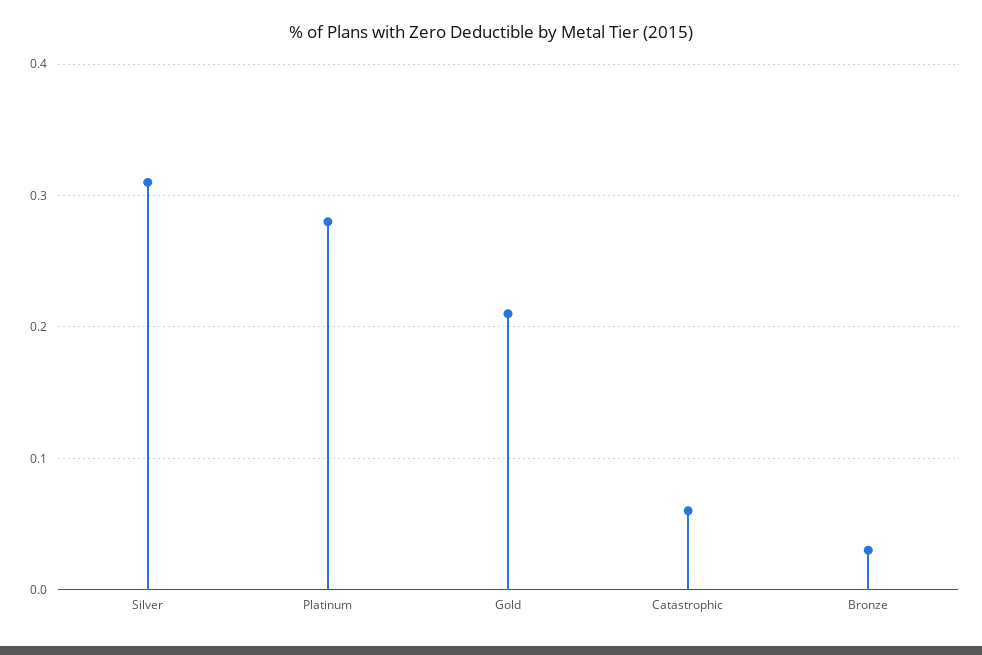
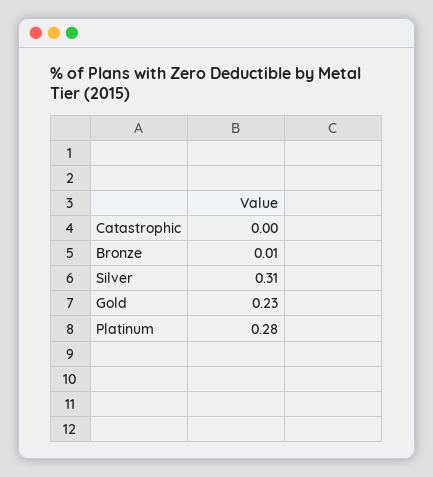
Gold: 0.21 -> 0.23
Catastrophic: 0.06 -> 0
Bronze: 0.03 -> 0.01

